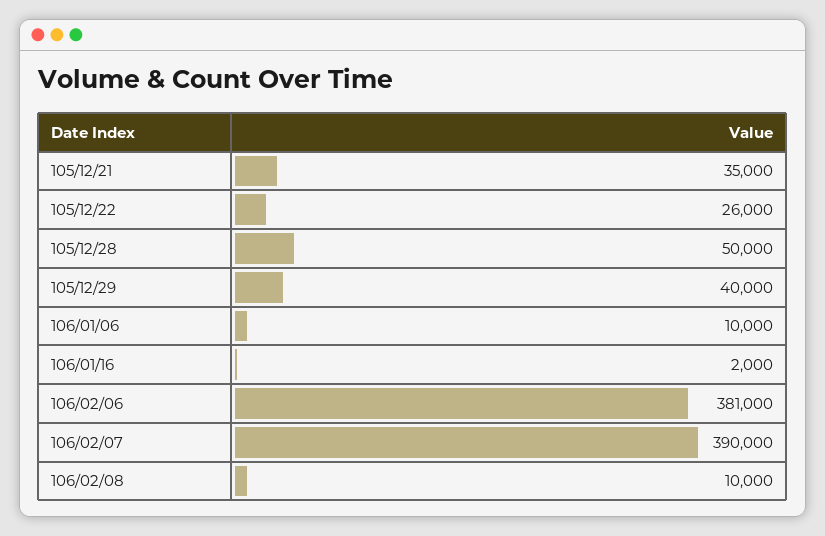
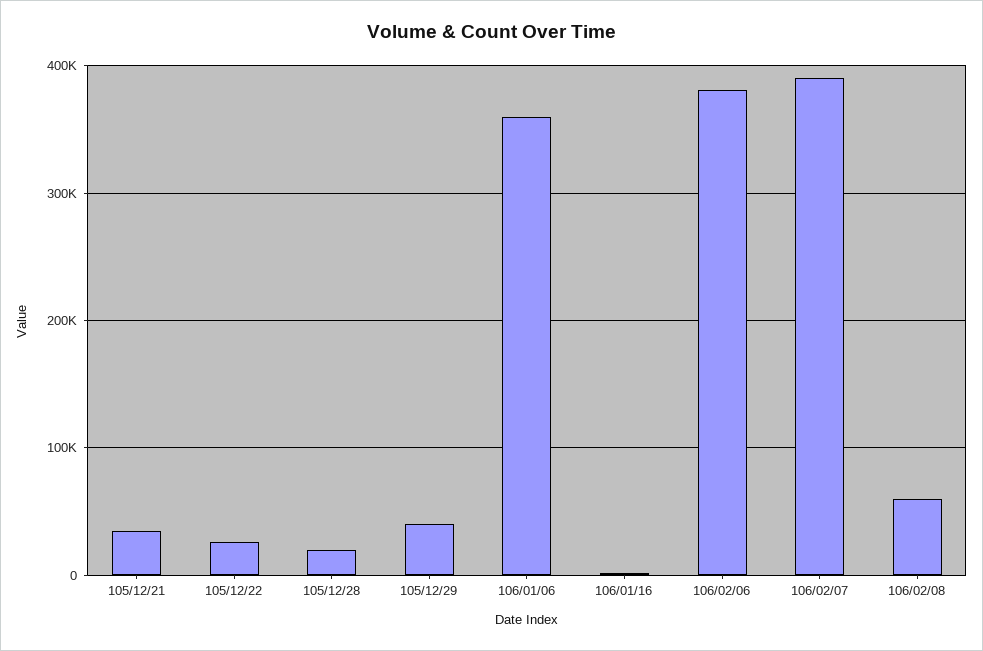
105/12/28: 50000 -> 20000
106/01/06: 10000 -> 360000
106/02/08: 10000 -> 60000

